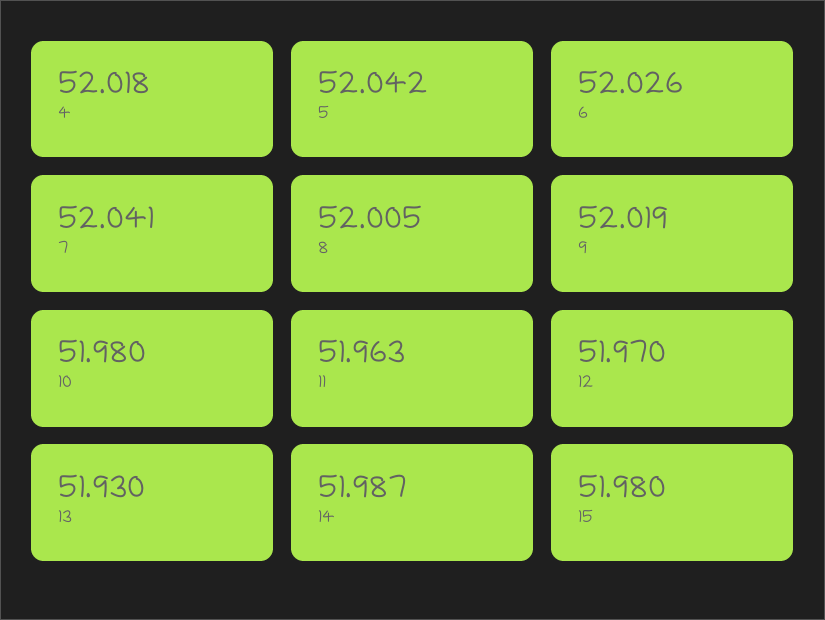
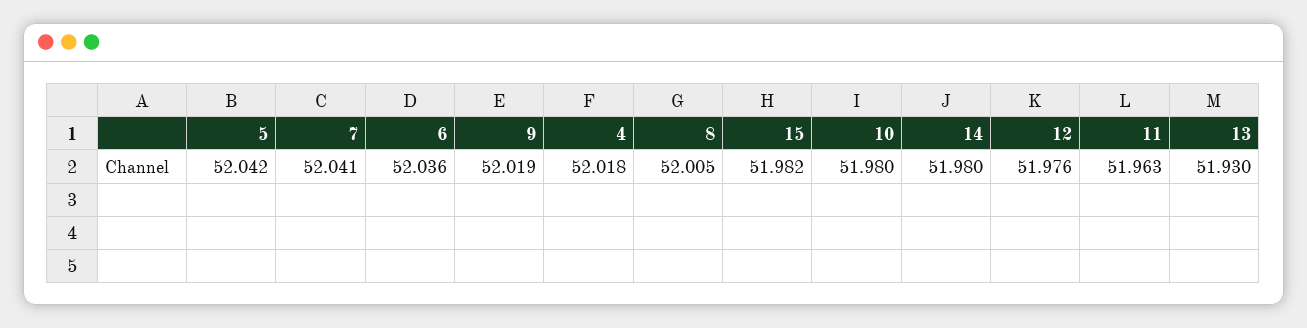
6: 52.026 -> 52.036
12: 51.97 -> 51.976
14: 51.987 -> 51.98
15: 51.98 -> 51.982

